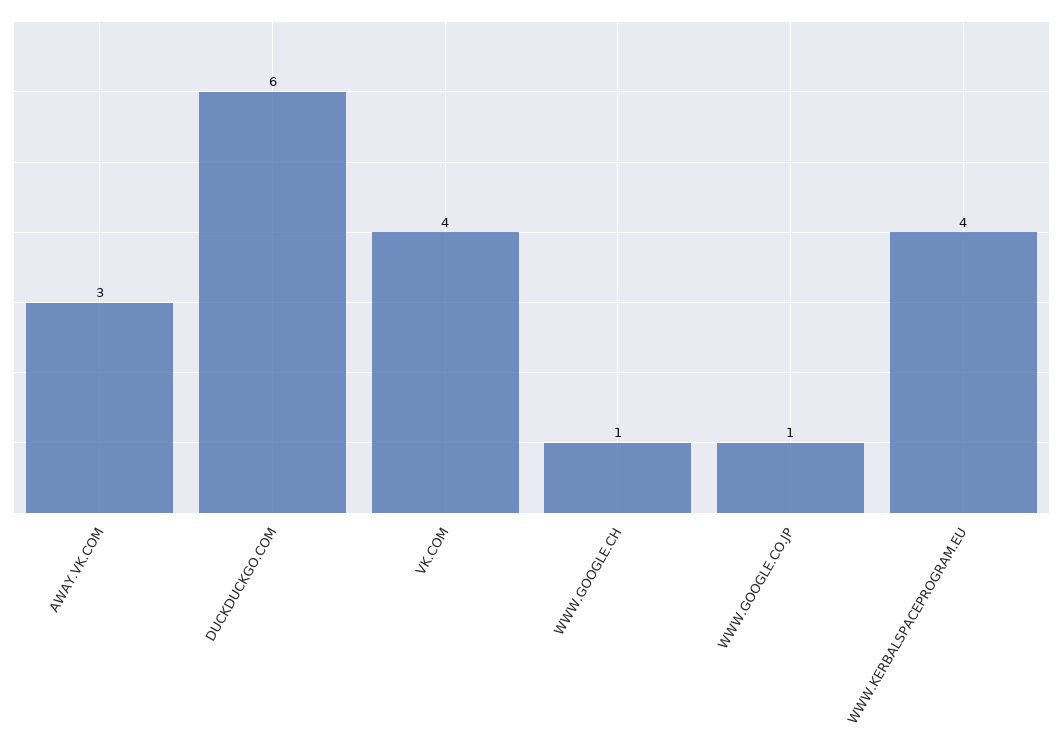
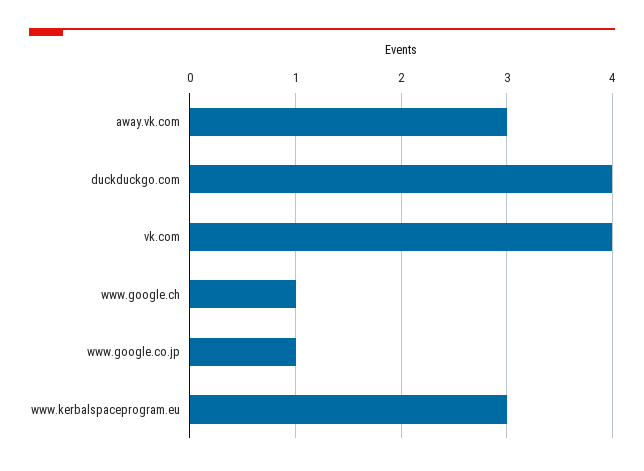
DUCKDUCKGO.COM: 6 -> 4
WWW.KERBALSPACEPROGRAM.EU: 4 -> 3

